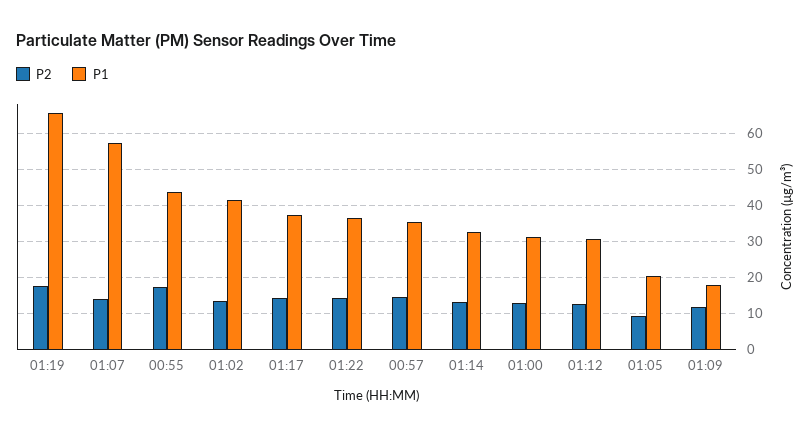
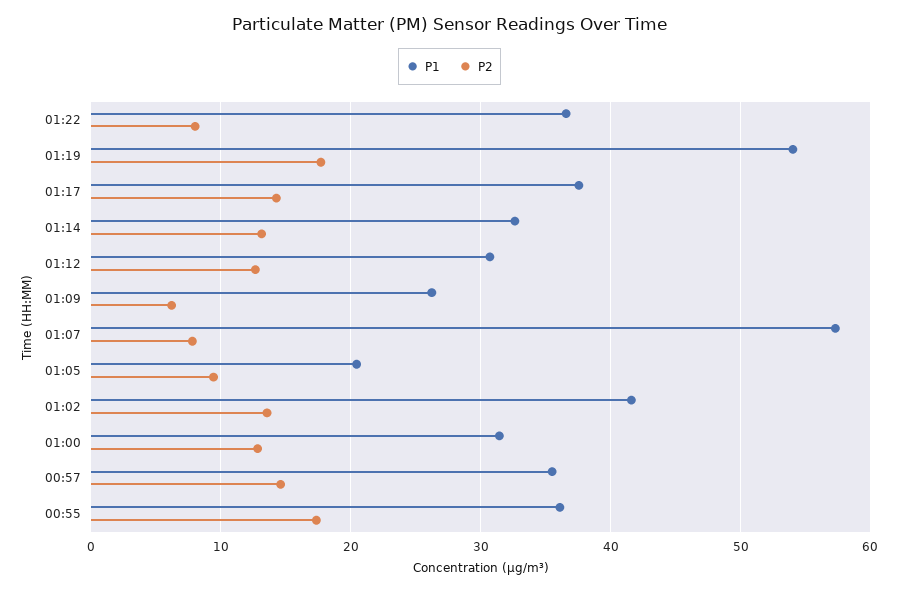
P1, 01:19: 66 -> 54
P2, 01:07: 14 -> 8
P1, 00:55: 44 -> 36
P2, 01:22: 14 -> 8
P2, 01:09: 12 -> 6
P1, 01:09: 18 -> 26

